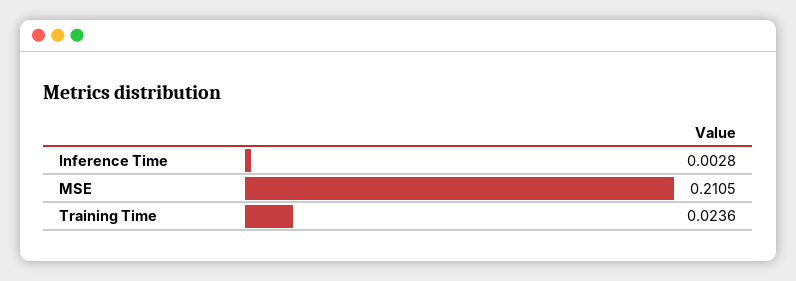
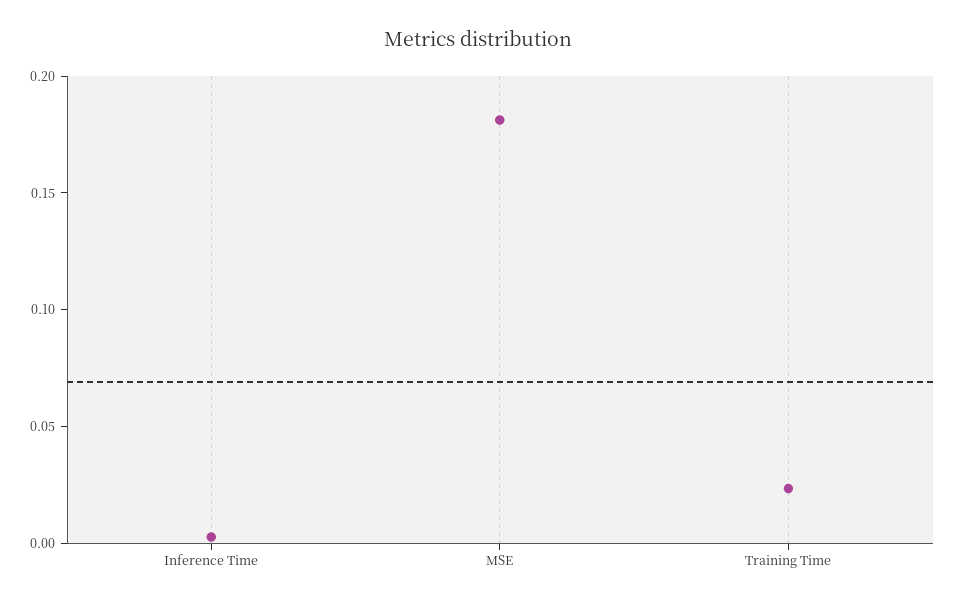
MSE: 0.2105 -> 0.18

